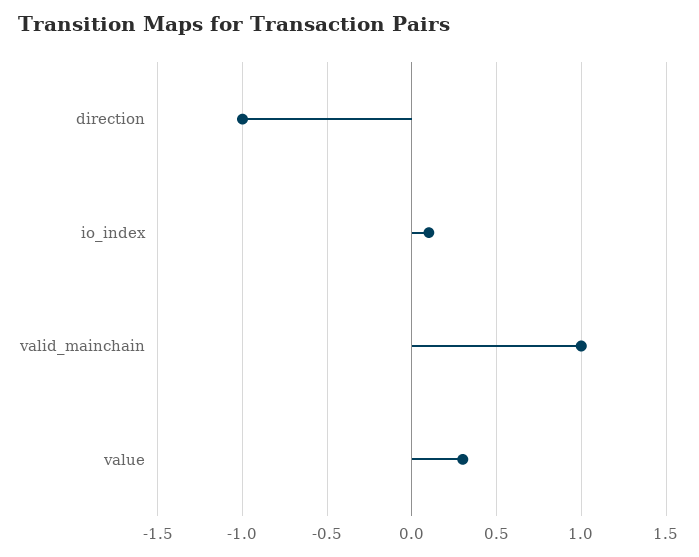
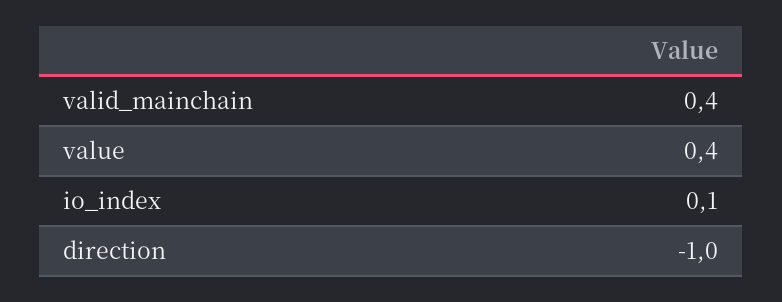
valid_mainchain: 1 -> 0.4
value: 0.3 -> 0.4

